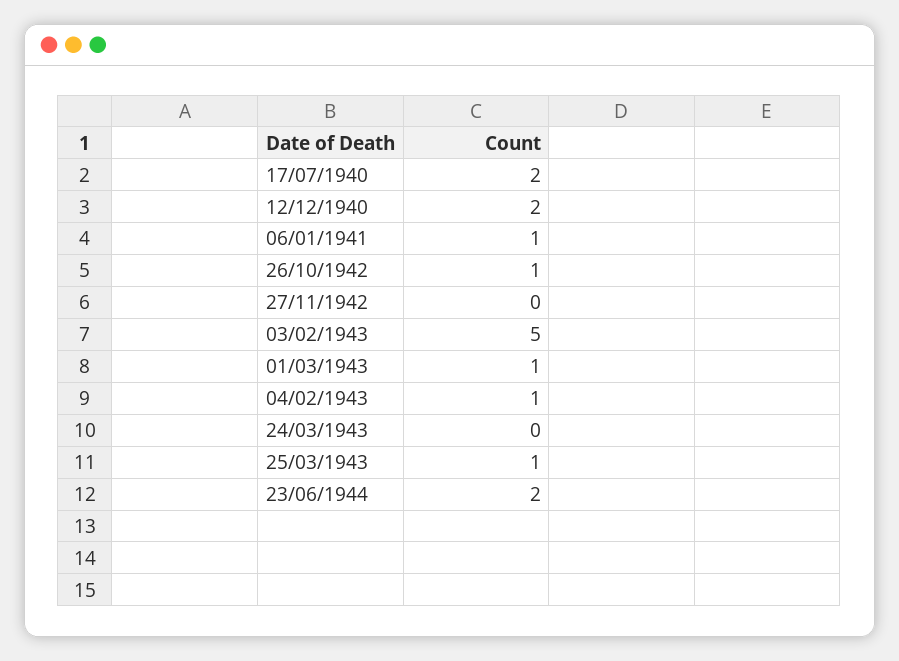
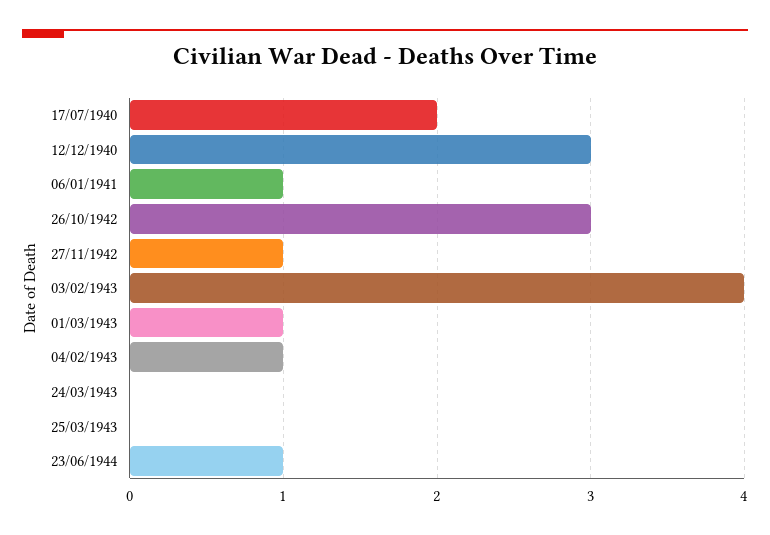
12/12/1940: 2 -> 3
26/10/1942: 1 -> 3
27/11/1942: 0 -> 1
03/02/1943: 5 -> 4
25/03/1943: 1 -> 0
23/06/1944: 2 -> 1

